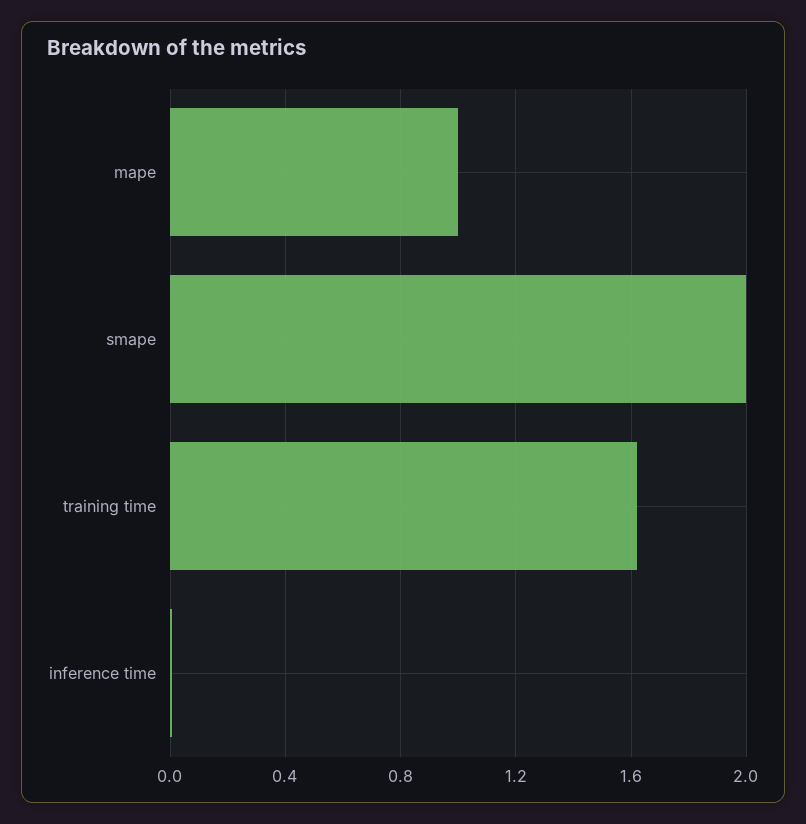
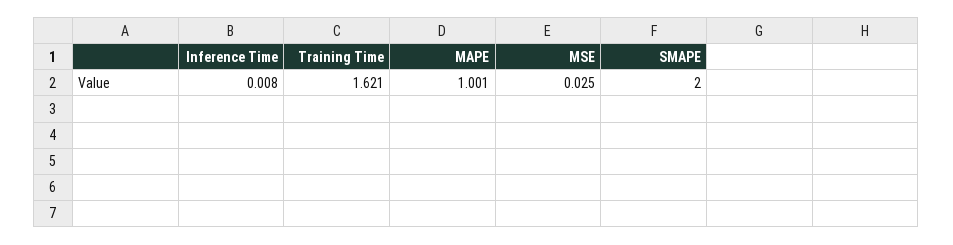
MSE: none -> 0.025

